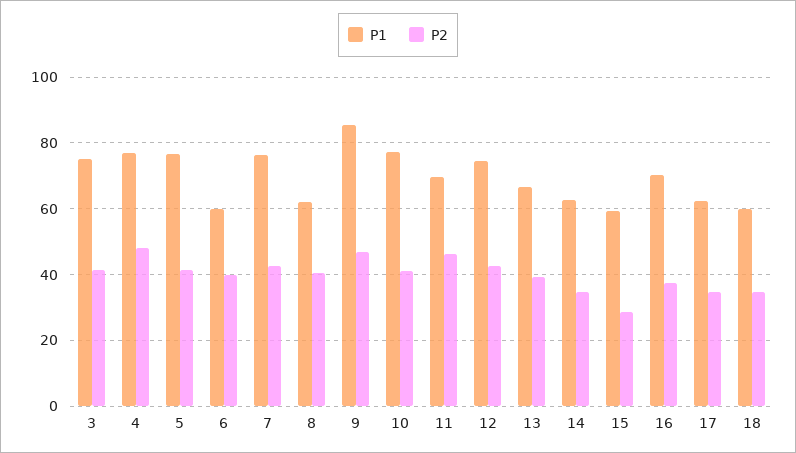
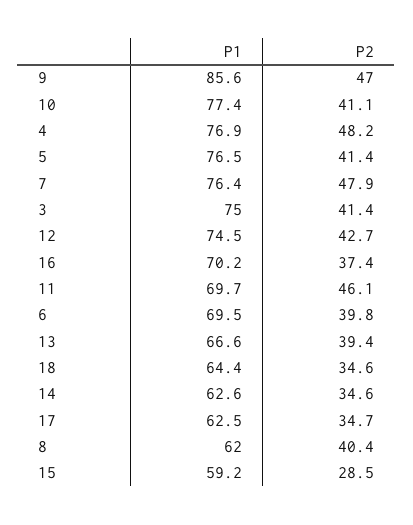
P1, 6: 60 -> 69.5
P2, 7: 42 -> 47.9
P1, 18: 60 -> 64.4

